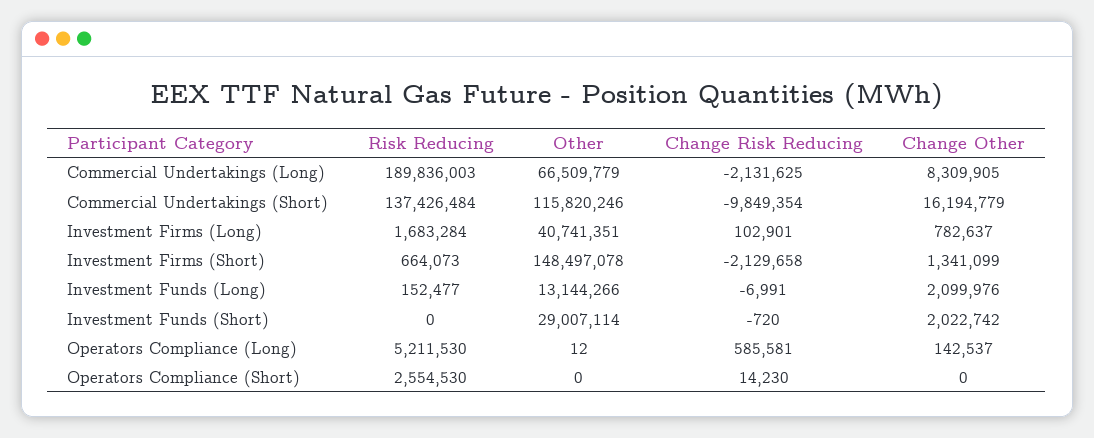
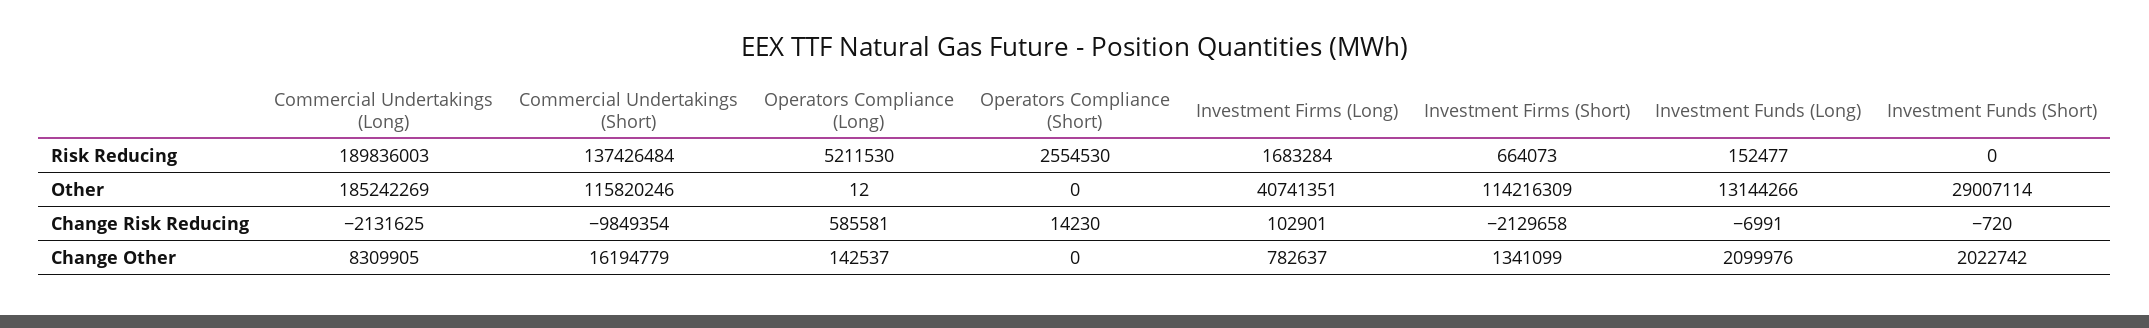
Other, Commercial Undertakings (Long): 66509779 -> 185242269
Other, Investment Firms (Short): 148497078 -> 114216309

